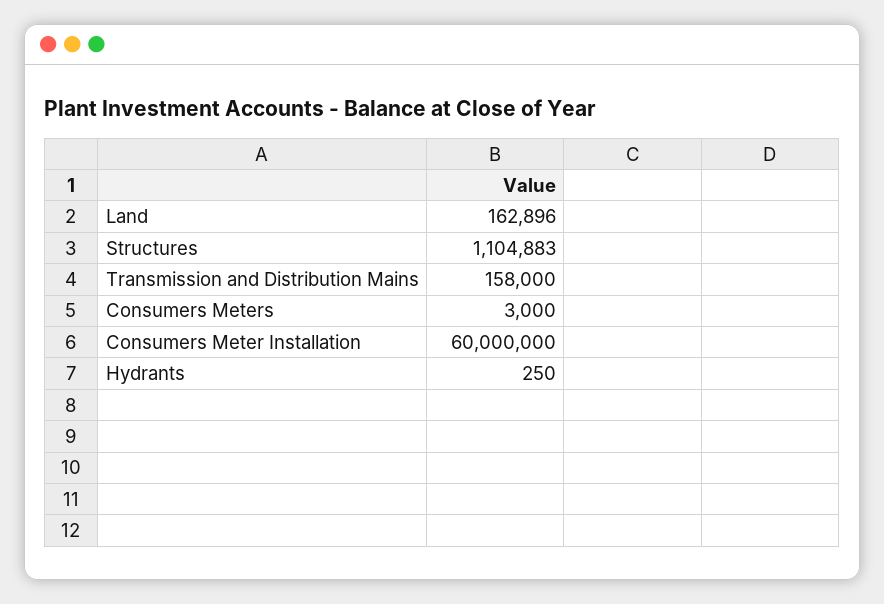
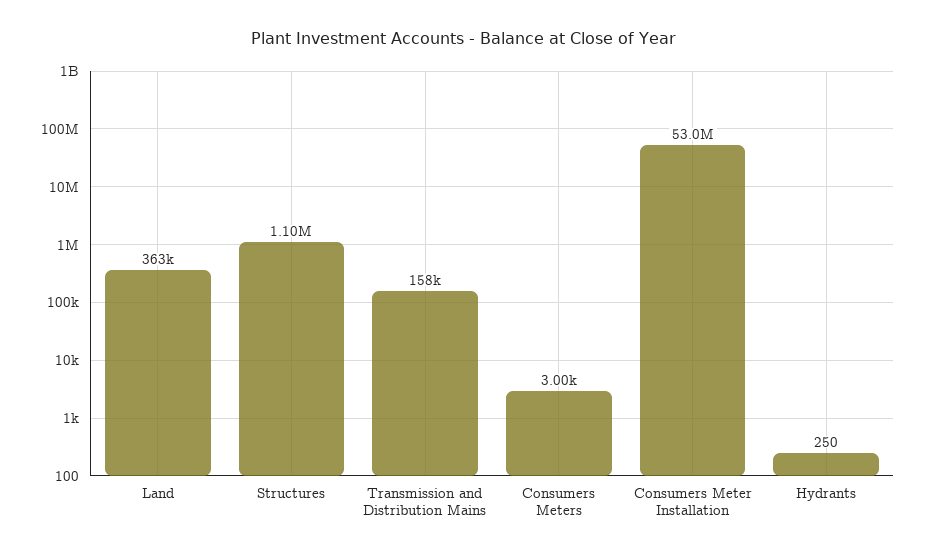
Land: 162896 -> 363000
Consumers Meter Installation: 60000000 -> 53000000

